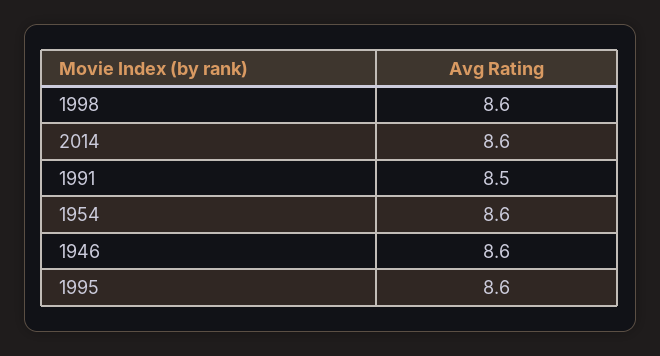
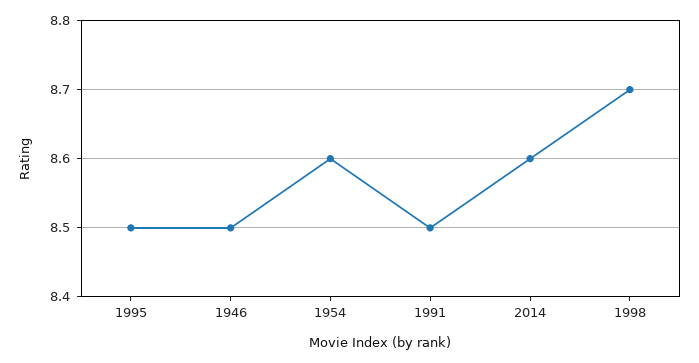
1998: 8.6 -> 8.7
1946: 8.6 -> 8.5
1995: 8.6 -> 8.5

